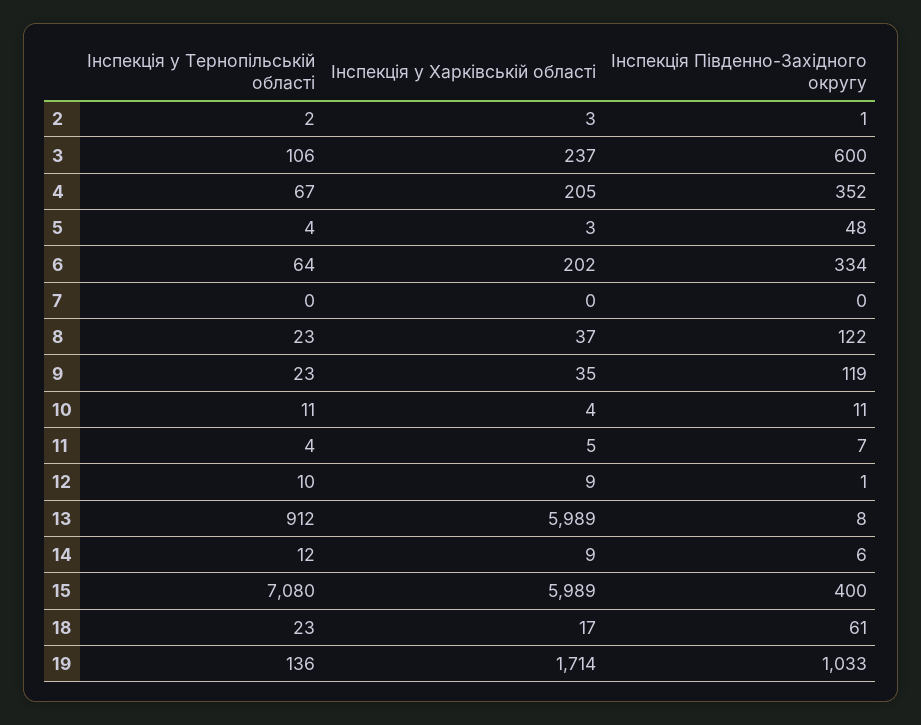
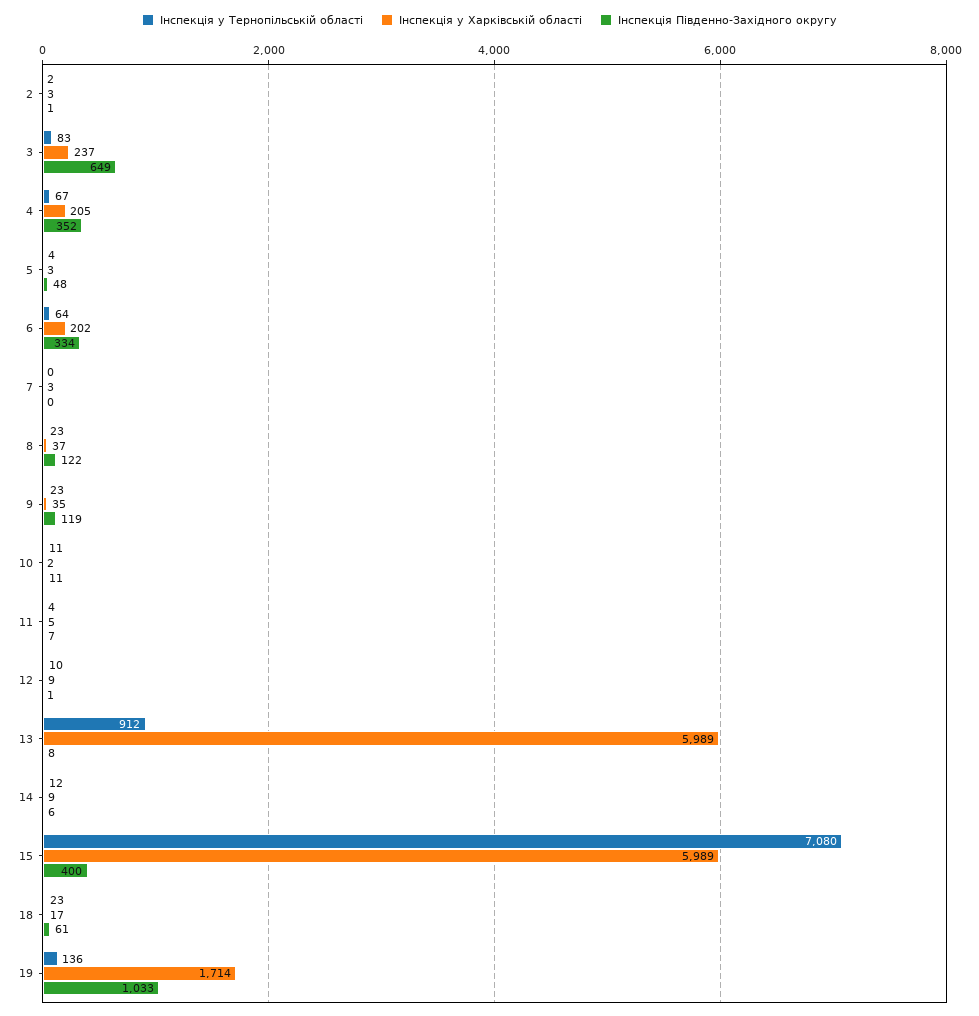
Інспекція у Тернопільській області, 3: 106 -> 83
Інспекція Південно-Західного округу, 3: 600 -> 649
Інспекція у Харківській області, 7: 0 -> 3
Інспекція у Харківській області, 10: 4 -> 2

